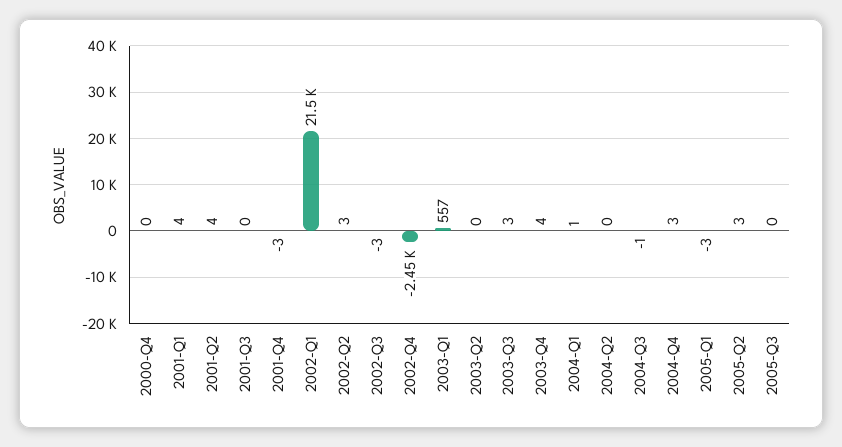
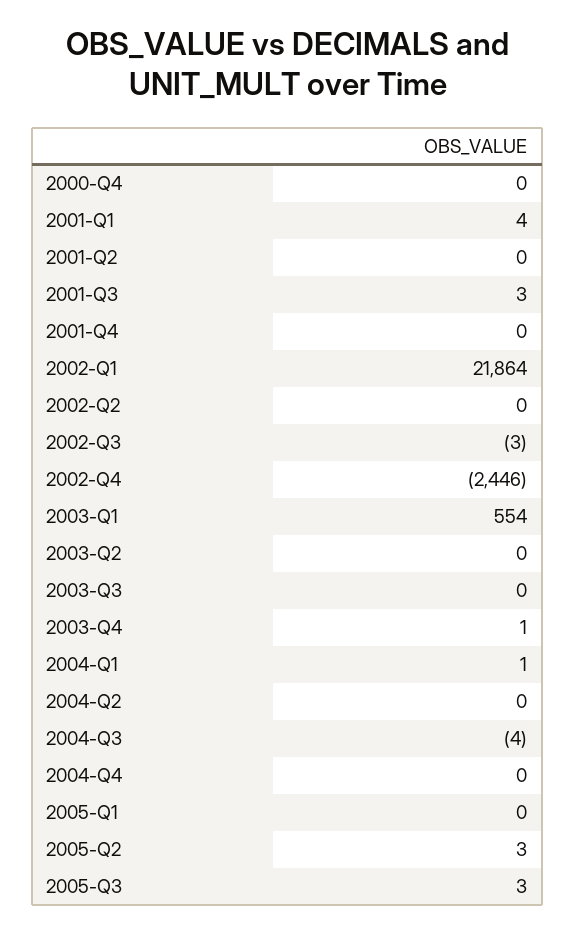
2001-Q2: 4 -> 0
2001-Q3: 0 -> 3
2001-Q4: -3 -> 0
2002-Q1: 21500 -> 21864
2002-Q2: 3 -> 0
2003-Q1: 557 -> 554
2003-Q3: 3 -> 0
2003-Q4: 4 -> 1
2004-Q3: -1 -> -4
2004-Q4: 3 -> 0
2005-Q1: -3 -> 0
2005-Q3: 0 -> 3

